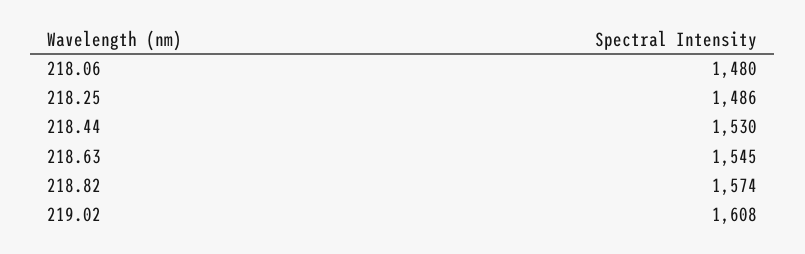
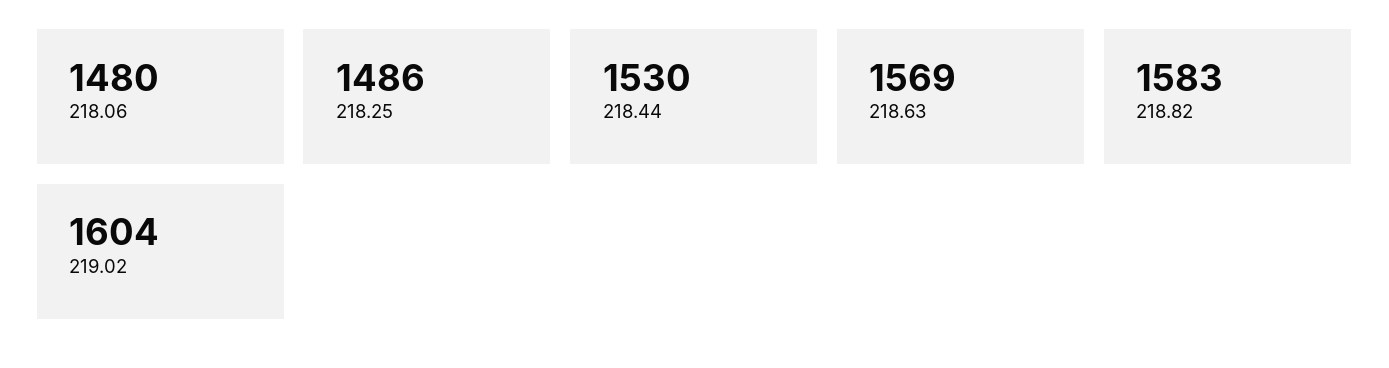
218.63: 1545 -> 1569
218.82: 1574 -> 1583
219.02: 1608 -> 1604

